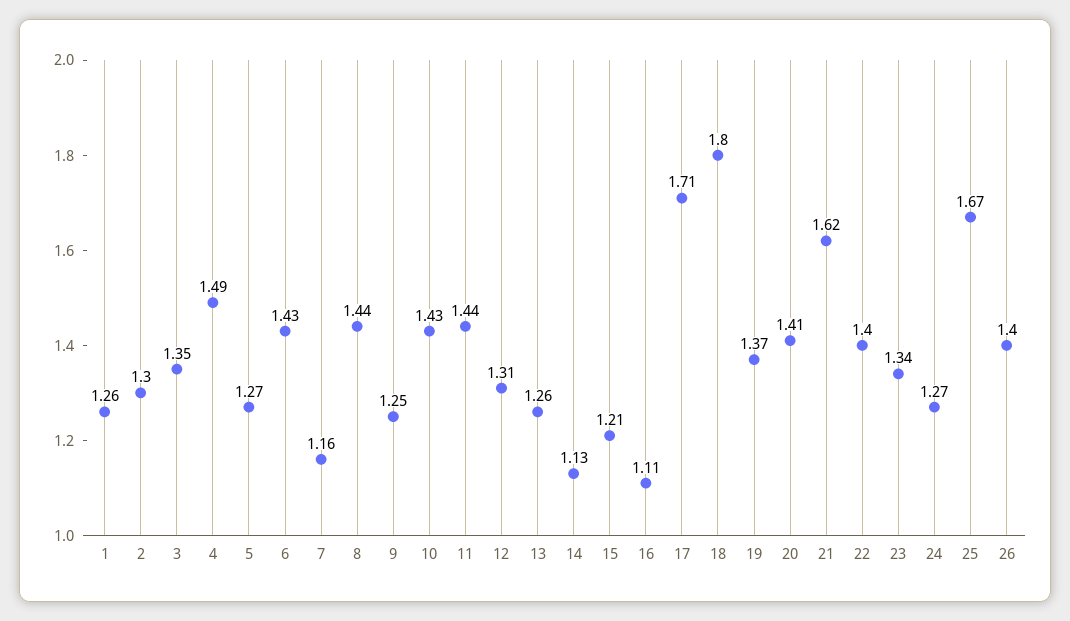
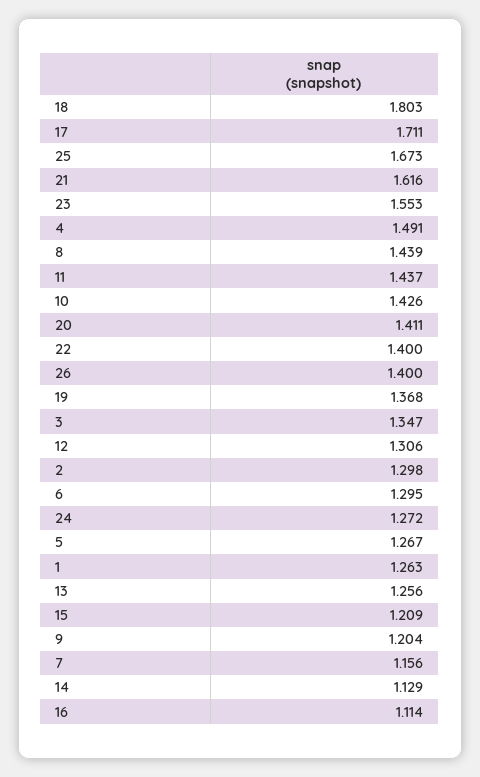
6: 1.43 -> 1.295
9: 1.25 -> 1.204
23: 1.34 -> 1.553

